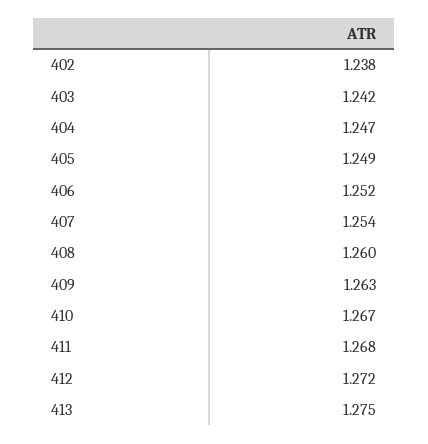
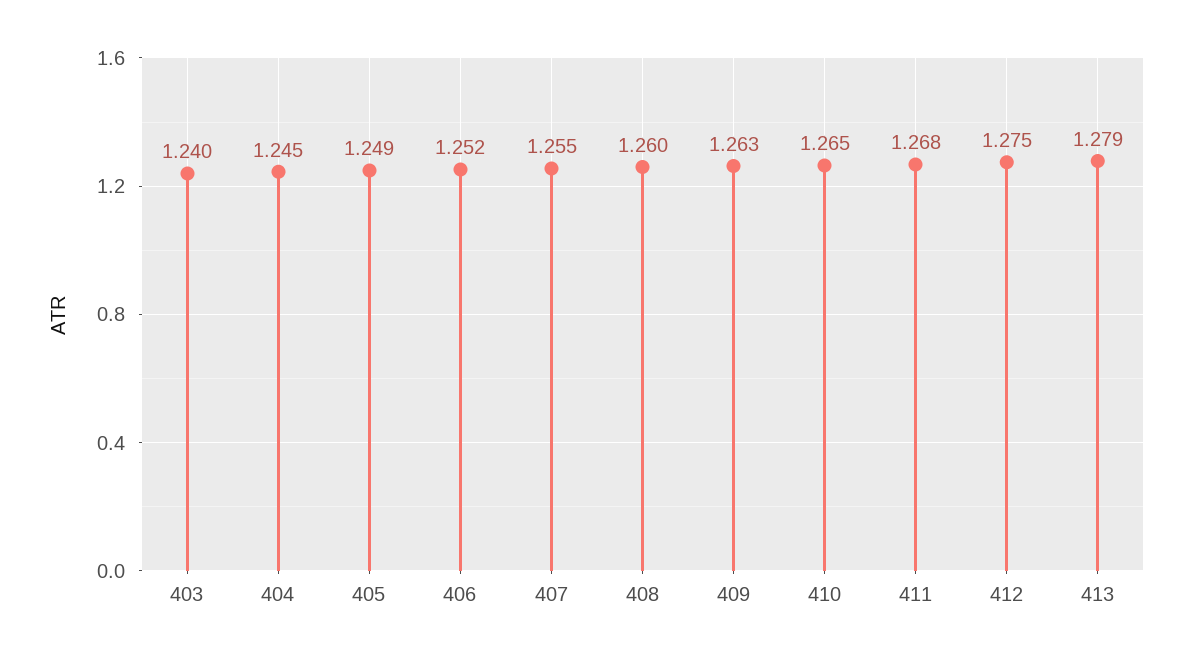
402: 1.238 -> none
403: 1.242 -> 1.24
404: 1.247 -> 1.245
407: 1.254 -> 1.255
410: 1.267 -> 1.265
412: 1.272 -> 1.275
413: 1.275 -> 1.279

